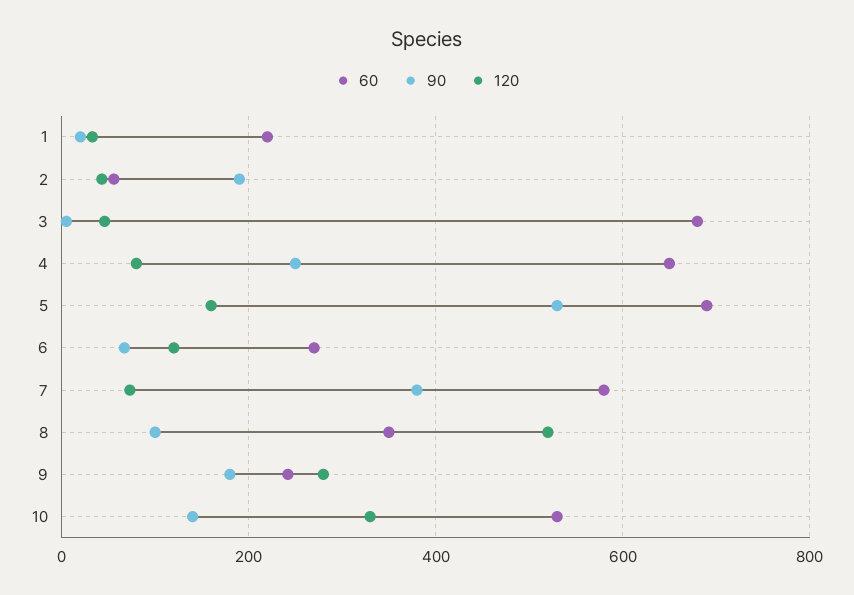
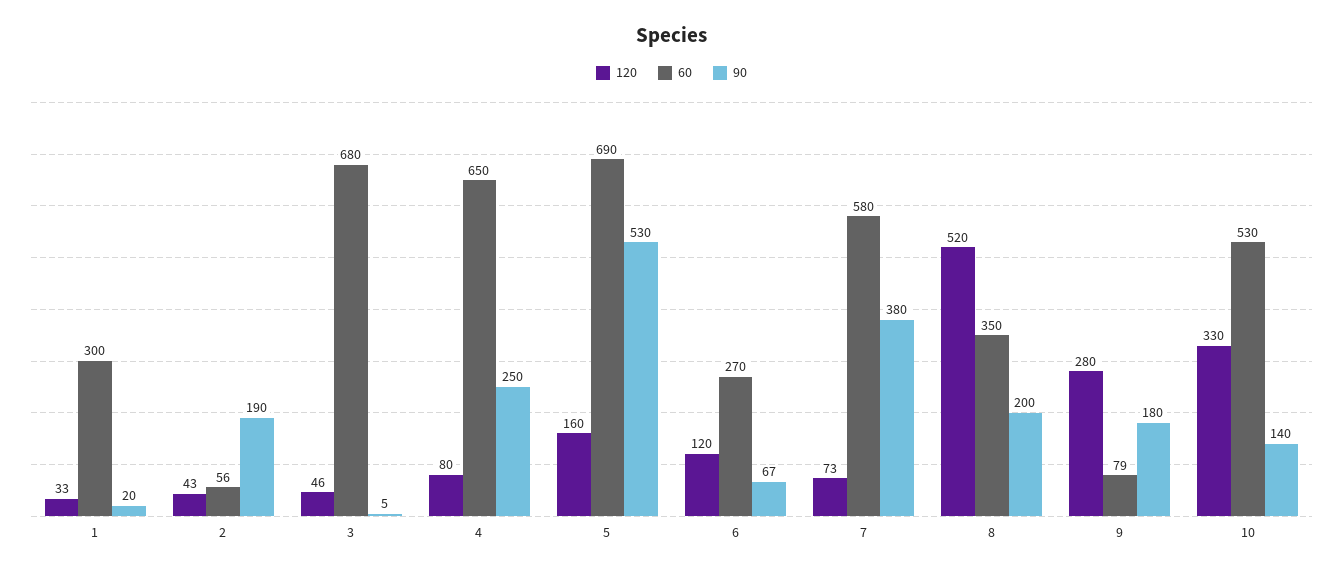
60, 1: 220 -> 300
90, 8: 100 -> 200
60, 9: 240 -> 79

